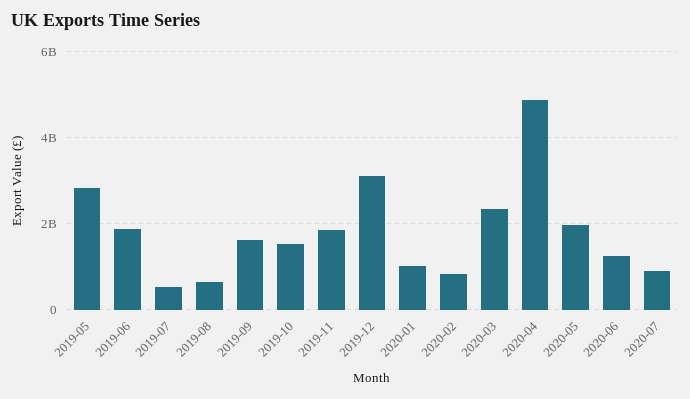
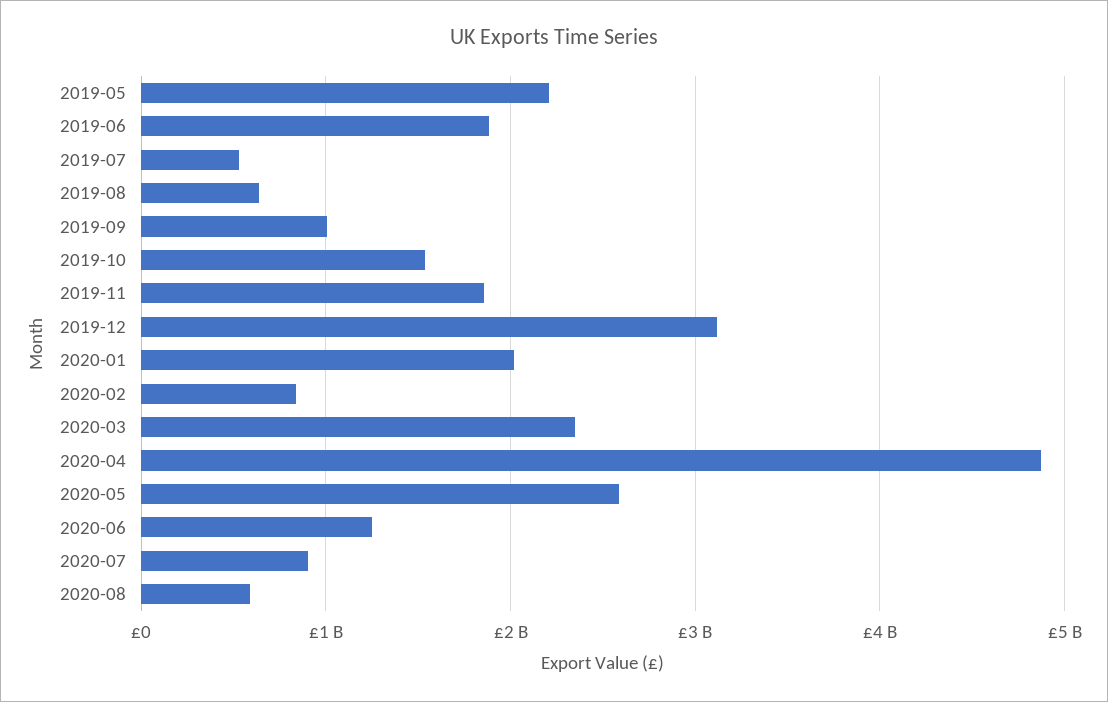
2019-05: 2800000000 -> 2200000000
2019-09: 1600000000 -> 1000000000
2020-01: 1000000000 -> 2000000000
2020-05: 2000000000 -> 2600000000
2020-08: none -> 600000000

